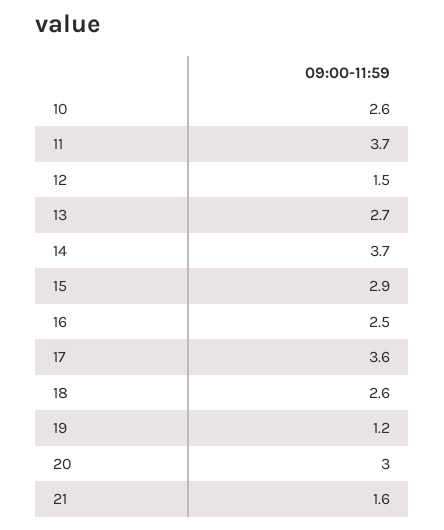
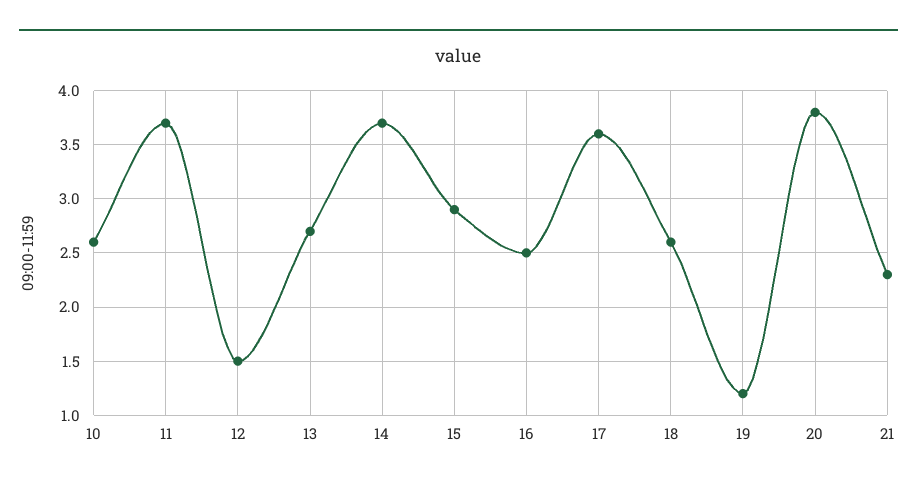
20: 3 -> 3.8
21: 1.6 -> 2.3

